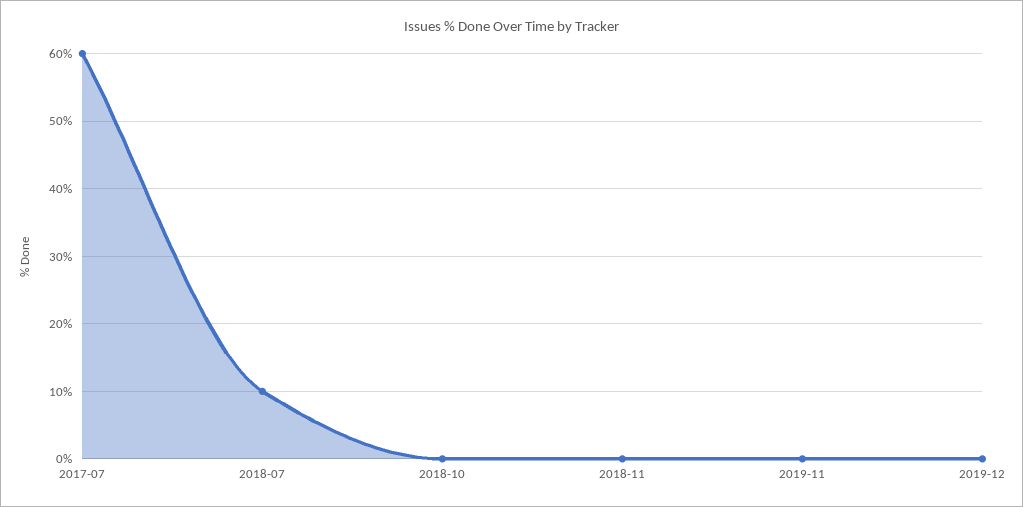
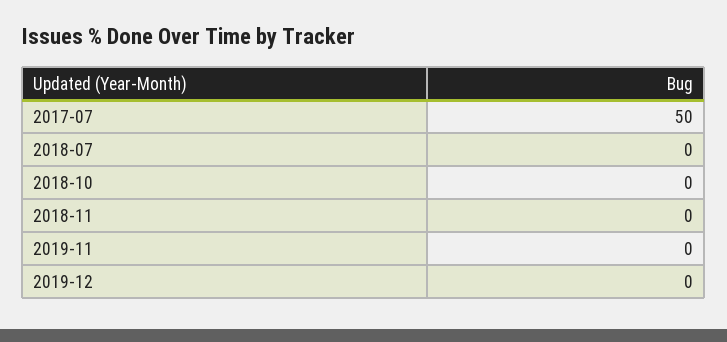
2017-07: 60 -> 50
2018-07: 10 -> 0

